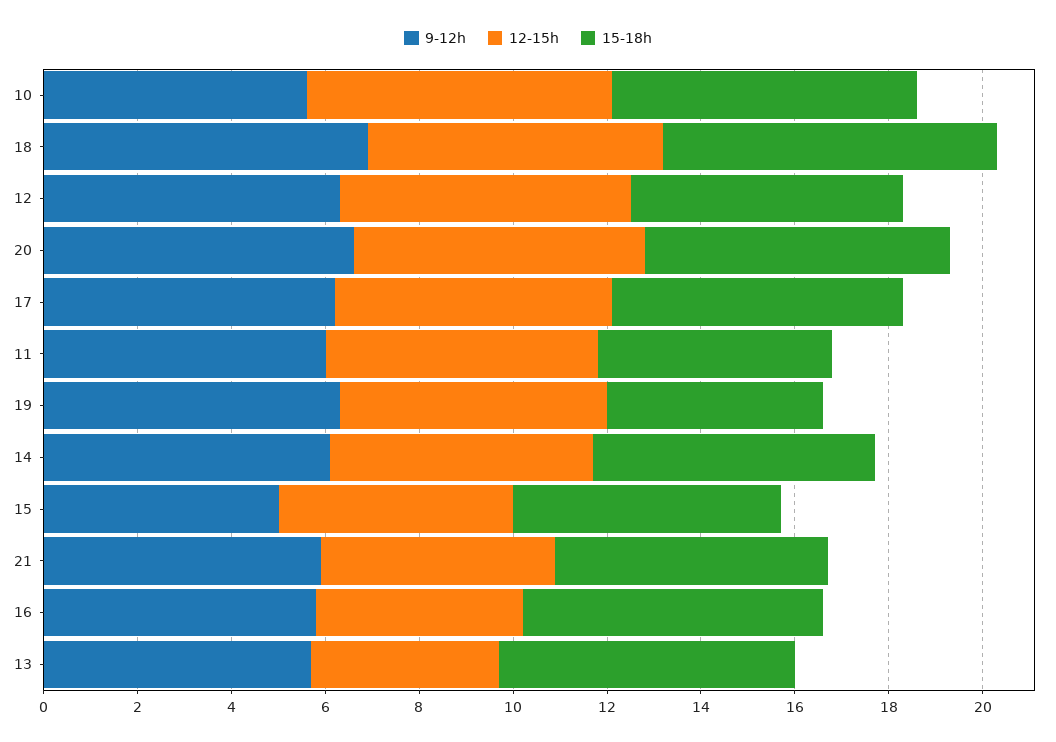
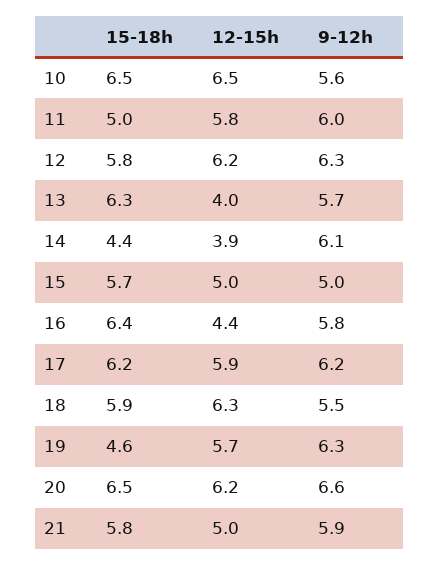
9-12h, 18: 7 -> 5.5
15-18h, 18: 7 -> 5.9
12-15h, 14: 5.5 -> 3.9
15-18h, 14: 6 -> 4.4

